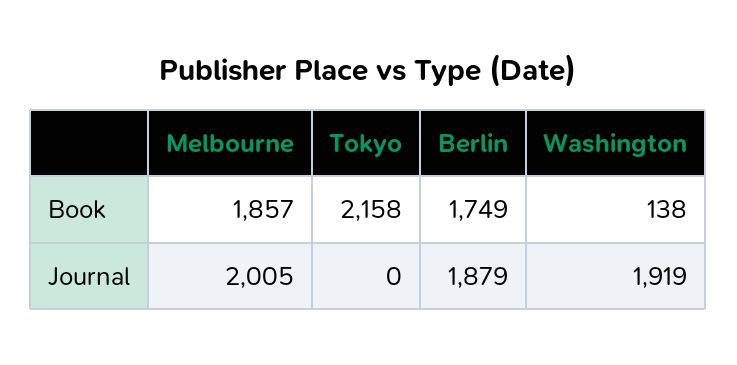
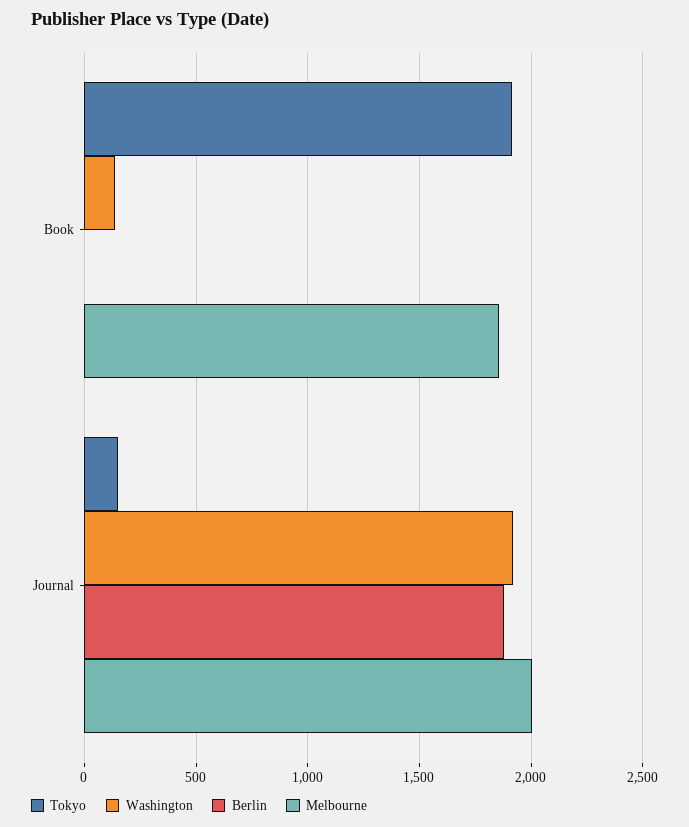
Tokyo, Book: 2158 -> 1900
Berlin, Book: 1749 -> 0
Tokyo, Journal: 0 -> 150

